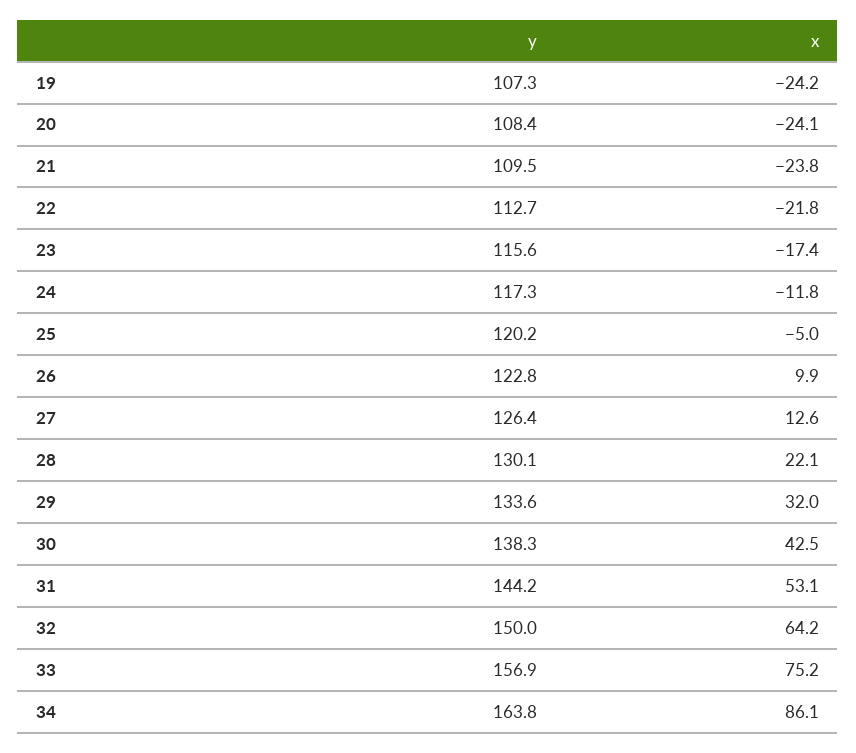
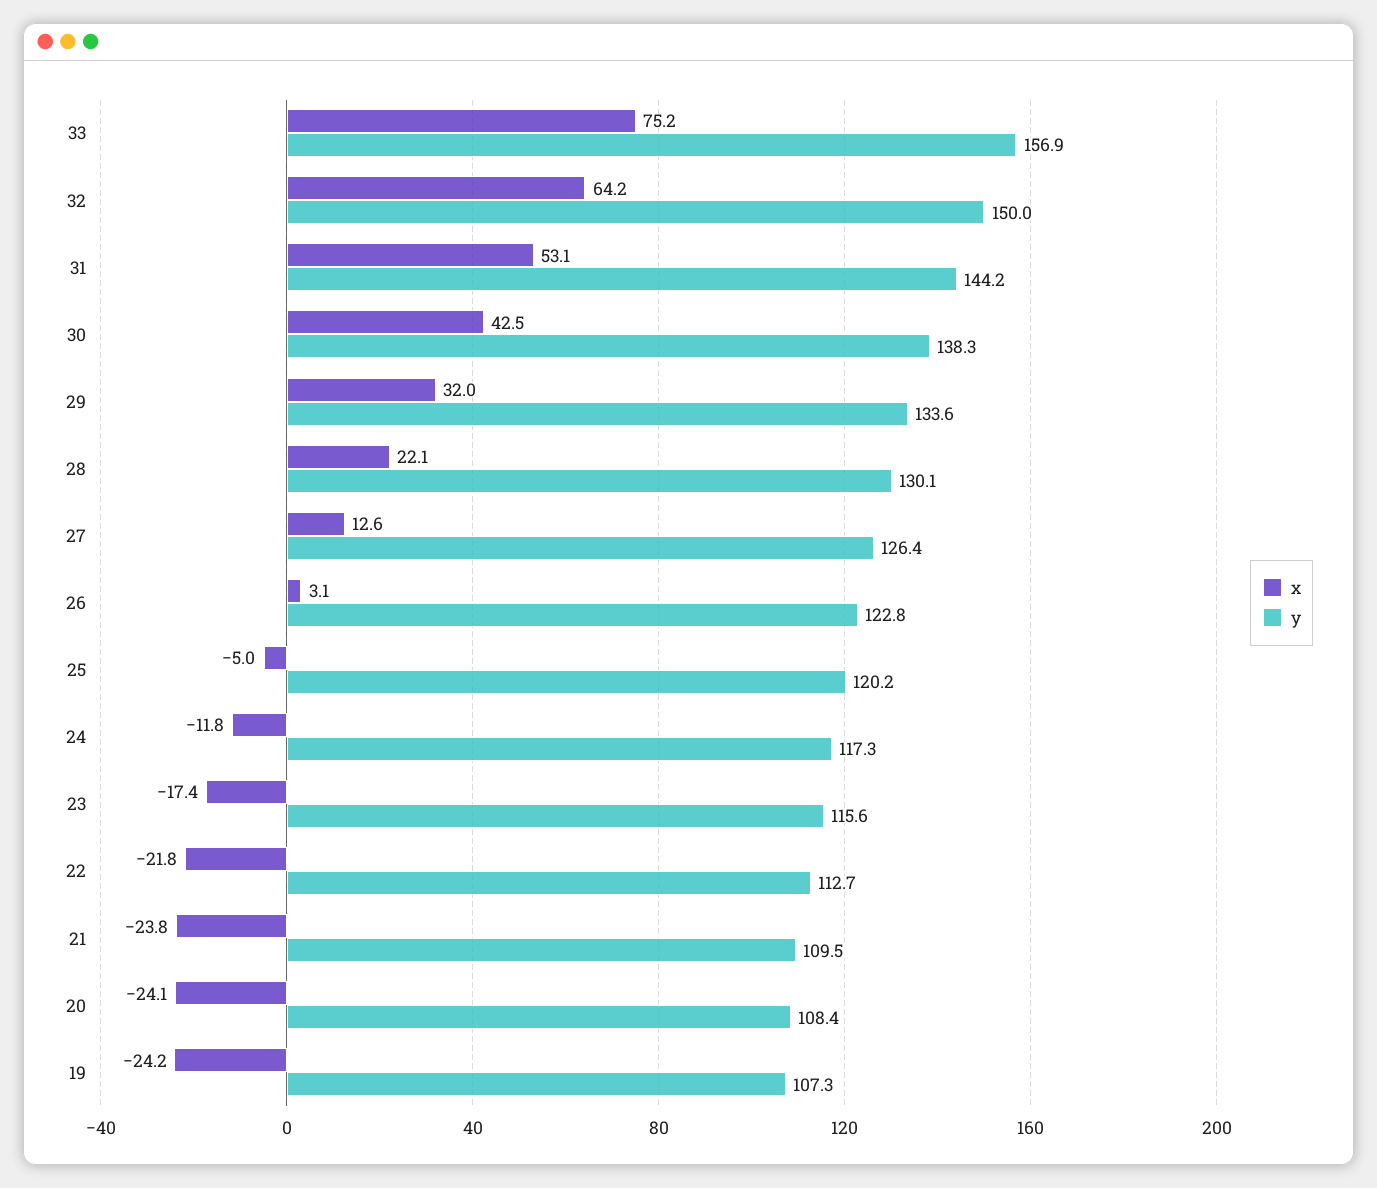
x, 26: 9.9 -> 3.1
y, 34: 163.8 -> none
x, 34: 86.1 -> none

